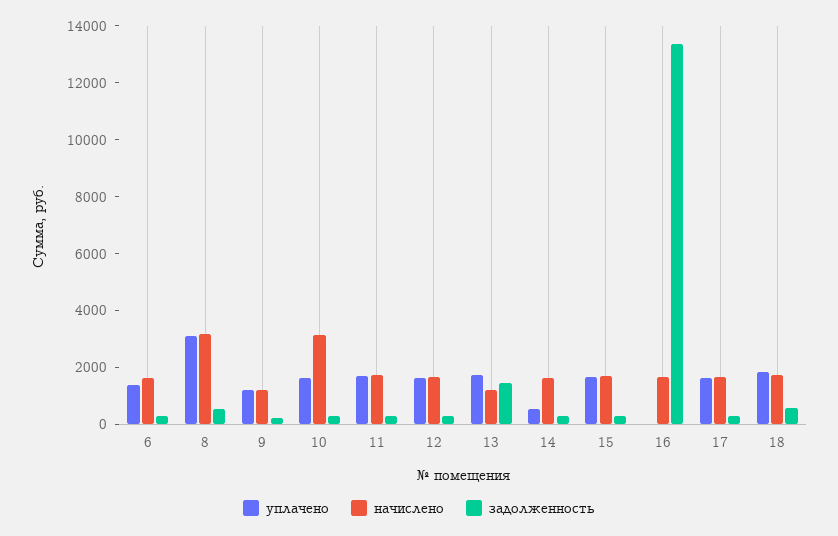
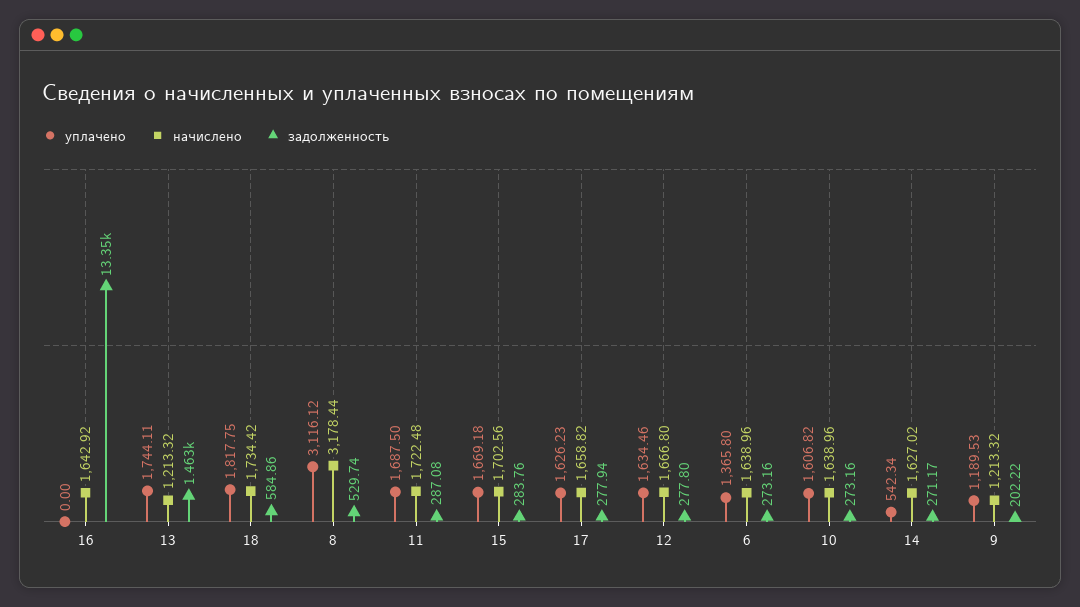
начислено, 10: 3000 -> 1638.96

